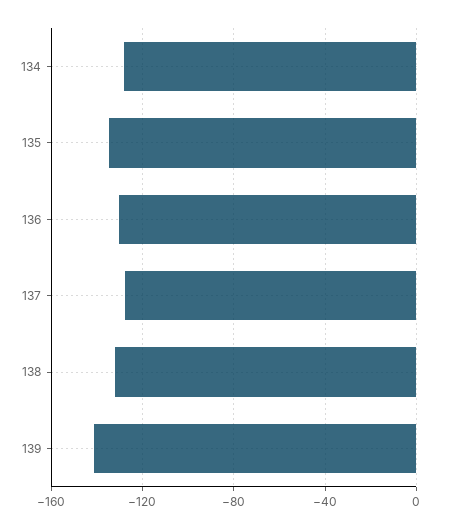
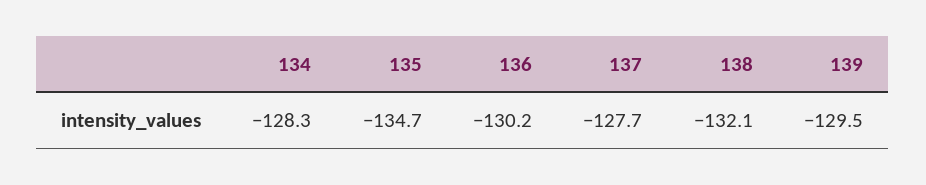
139: -140 -> -129.5

